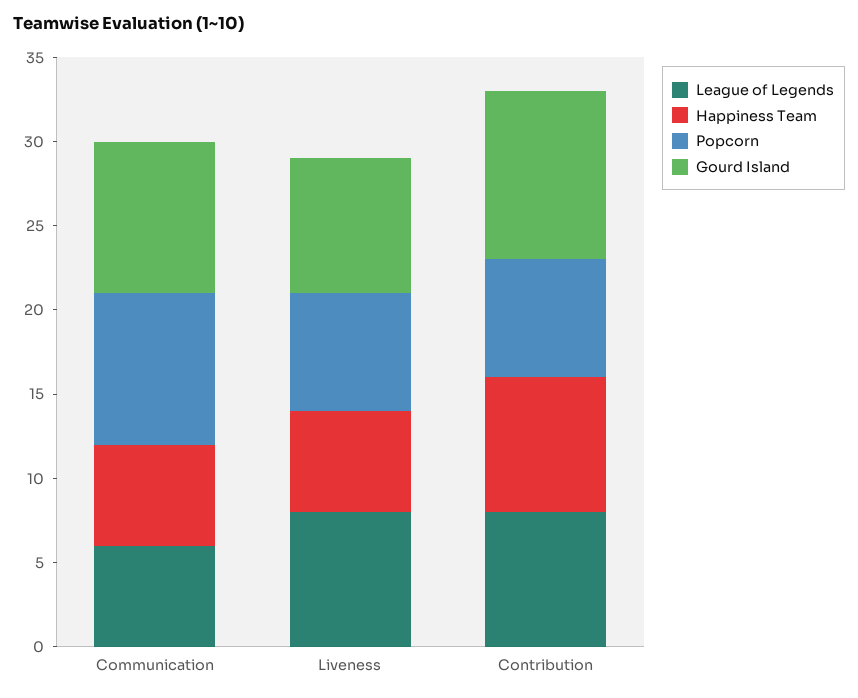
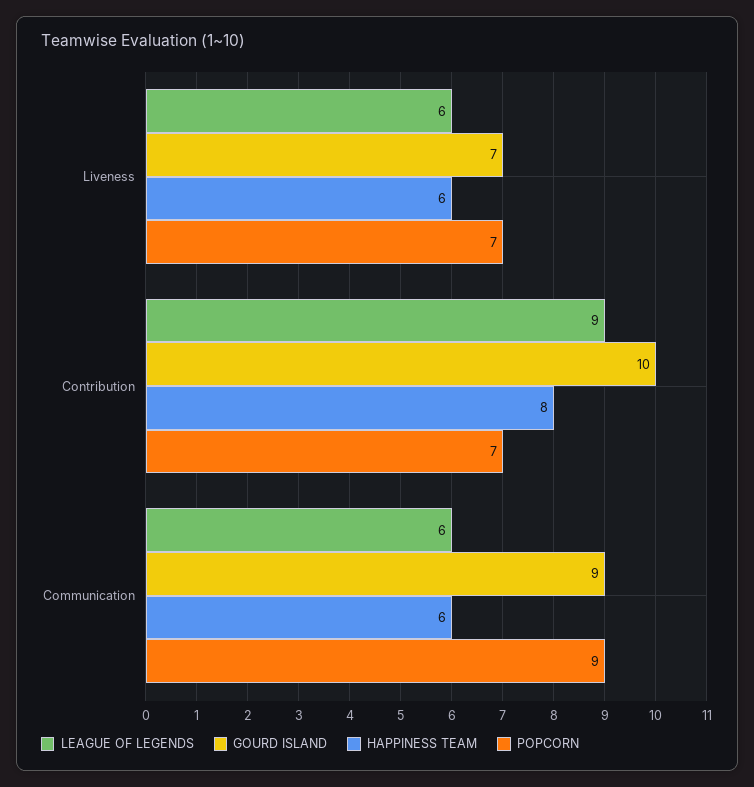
League of Legends, Liveness: 8 -> 6
Gourd Island, Liveness: 8 -> 7
League of Legends, Contribution: 8 -> 9

